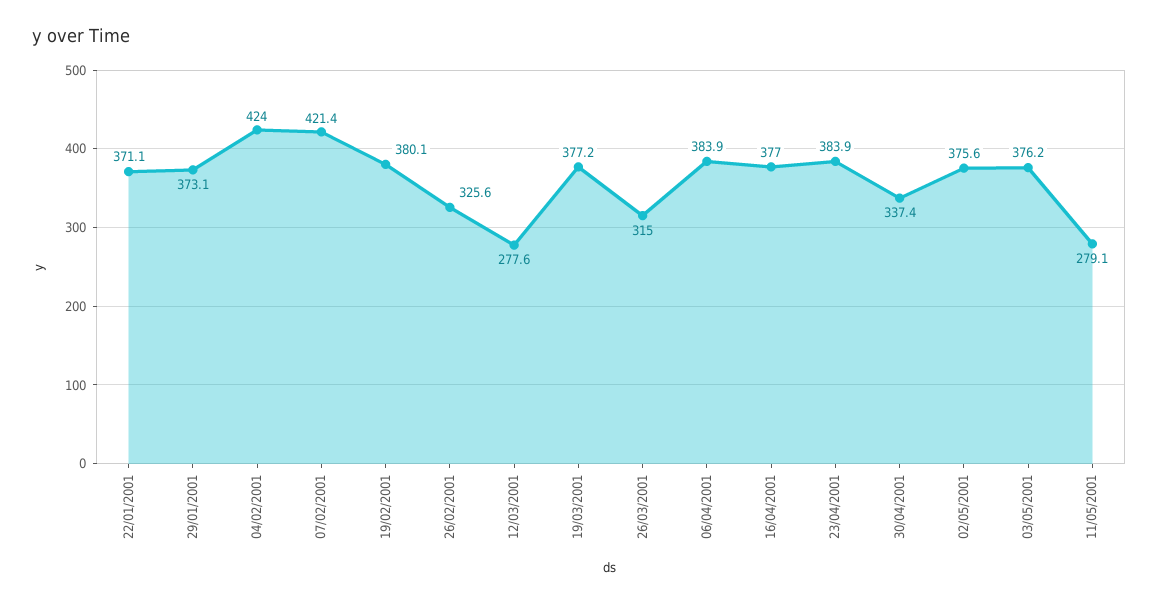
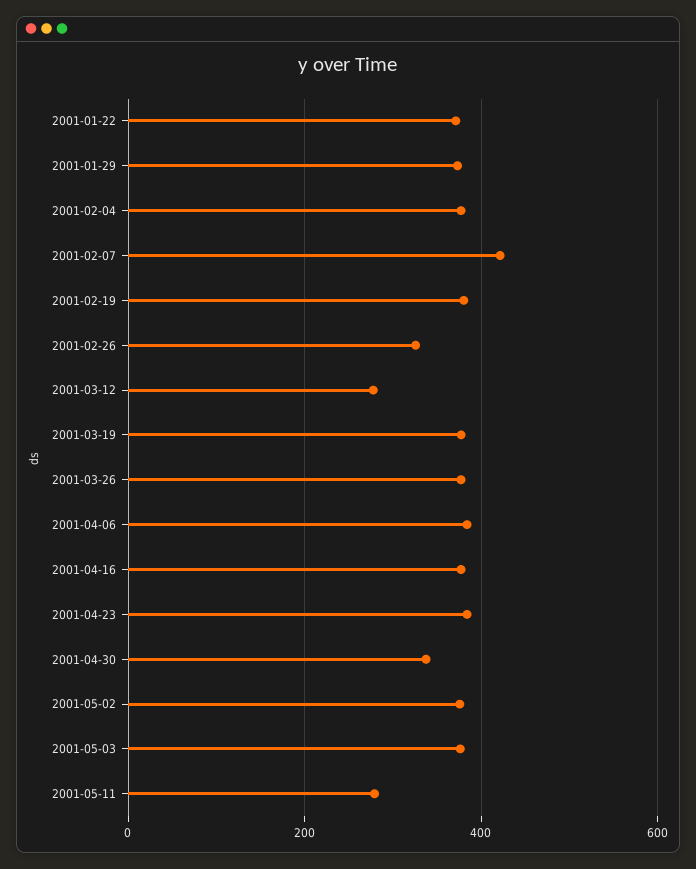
04/02/2001: 424 -> 380
26/03/2001: 315 -> 380

